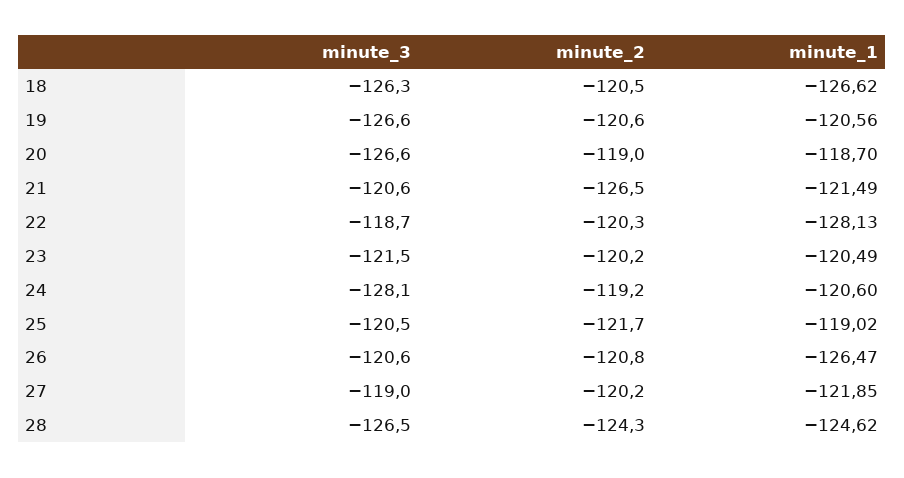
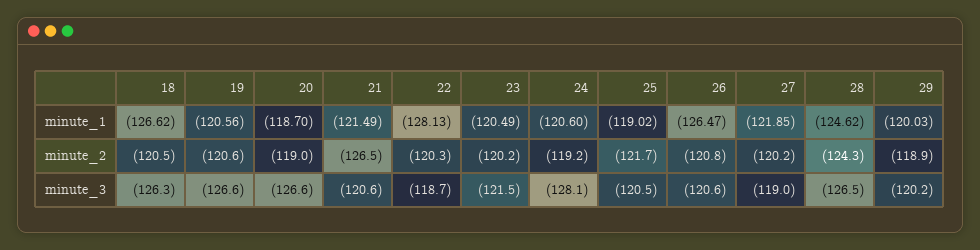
minute_1, 29: none -> -120.03
minute_2, 29: none -> -118.9
minute_3, 29: none -> -120.2

